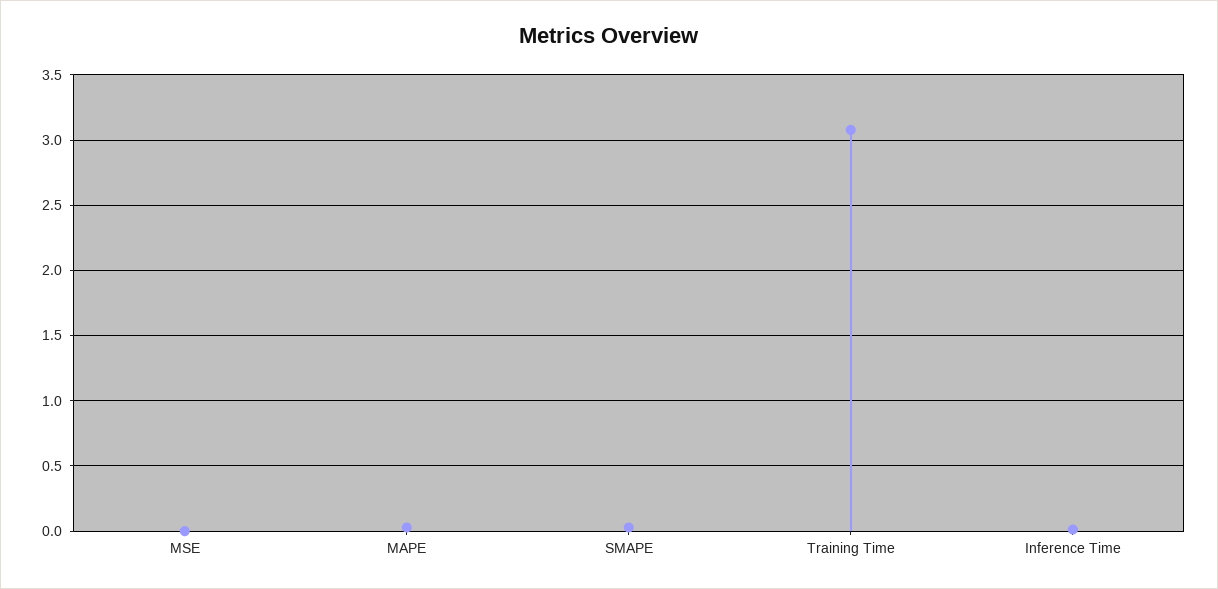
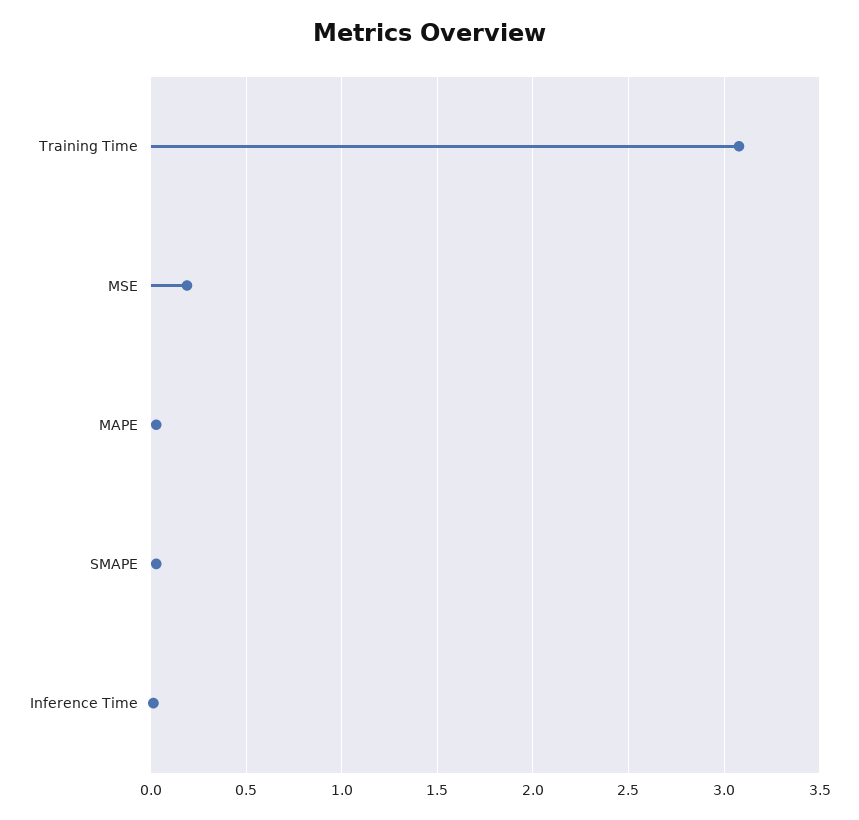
MSE: 0 -> 0.2

